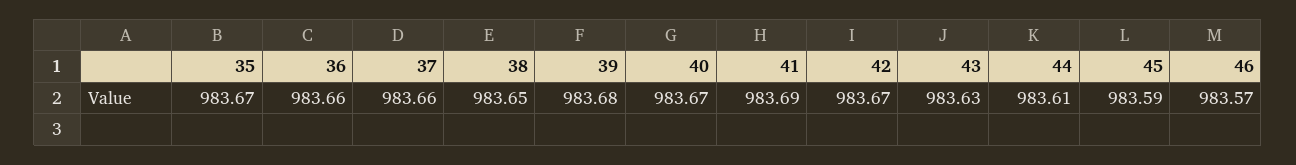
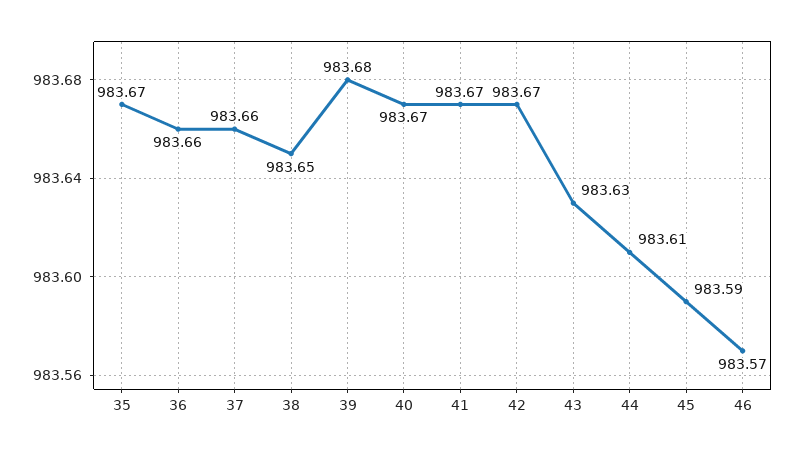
41: 983.69 -> 983.67

